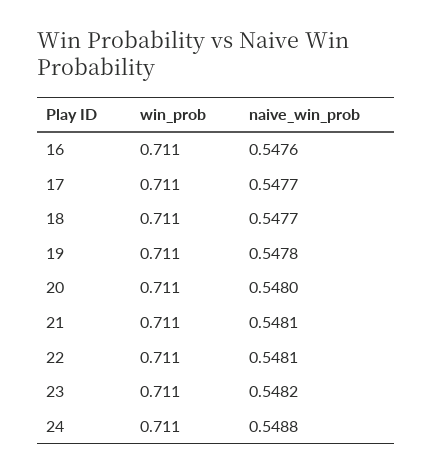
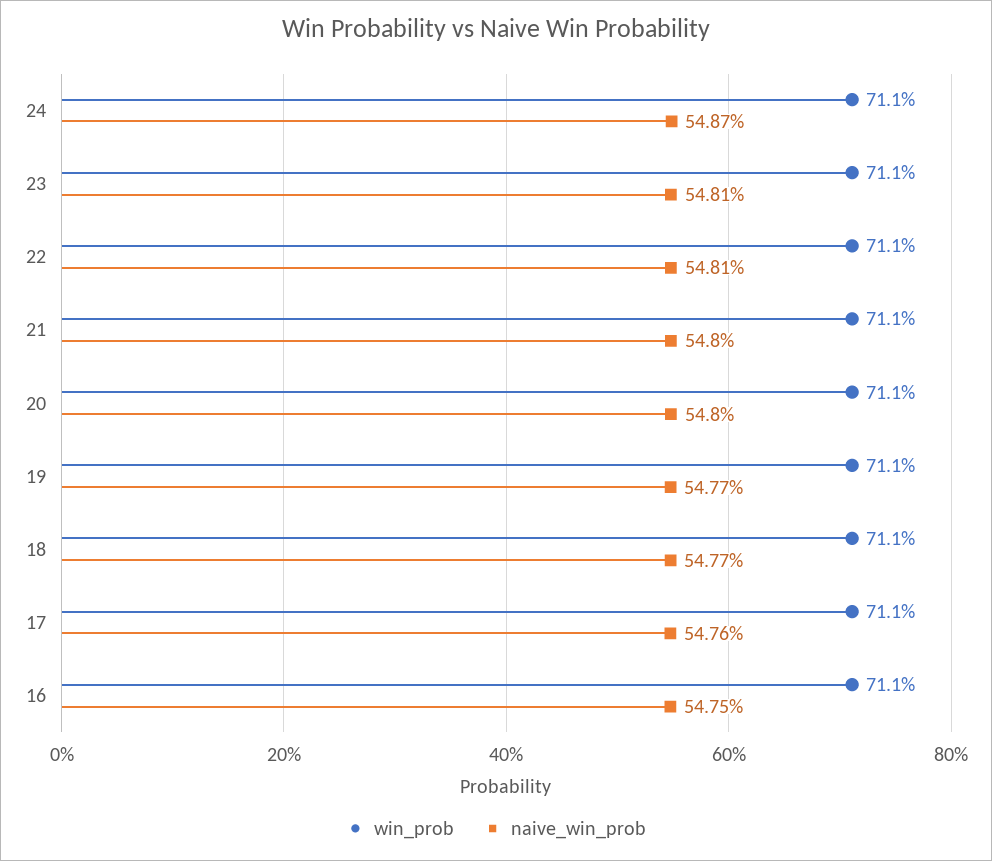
naive_win_prob, 16: 0.5476 -> 0.5475
naive_win_prob, 17: 0.5477 -> 0.5476
naive_win_prob, 19: 0.5478 -> 0.5477
naive_win_prob, 21: 0.5481 -> 0.548
naive_win_prob, 23: 0.5482 -> 0.5481
naive_win_prob, 24: 0.5488 -> 0.5487

